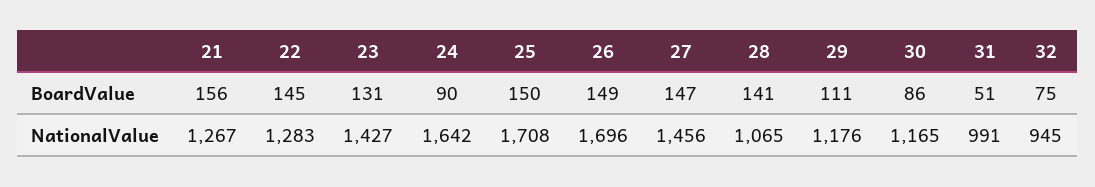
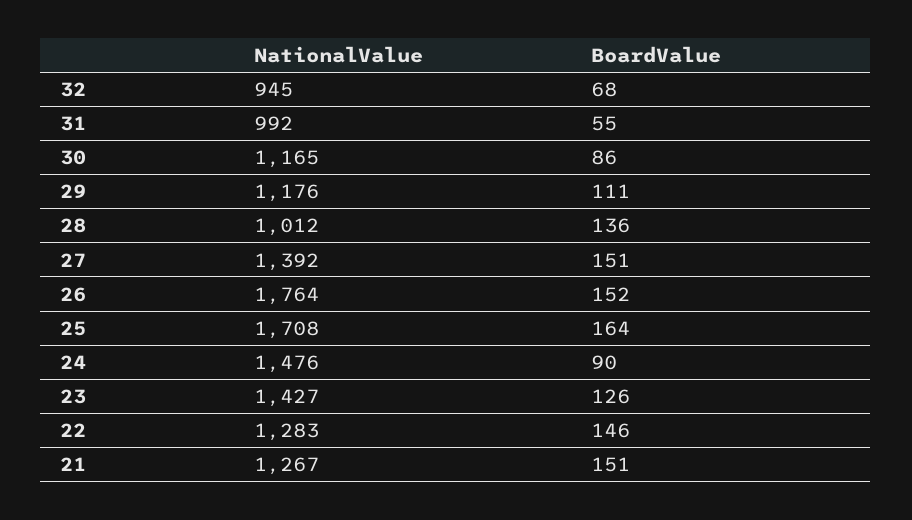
21, BoardValue: 156 -> 151
22, BoardValue: 145 -> 146
23, BoardValue: 131 -> 126
25, BoardValue: 150 -> 164
26, BoardValue: 149 -> 152
27, BoardValue: 147 -> 151
28, BoardValue: 141 -> 136
31, BoardValue: 51 -> 55
32, BoardValue: 75 -> 68
24, NationalValue: 1642 -> 1476
26, NationalValue: 1696 -> 1764
27, NationalValue: 1456 -> 1392
28, NationalValue: 1065 -> 1012
31, NationalValue: 991 -> 992

